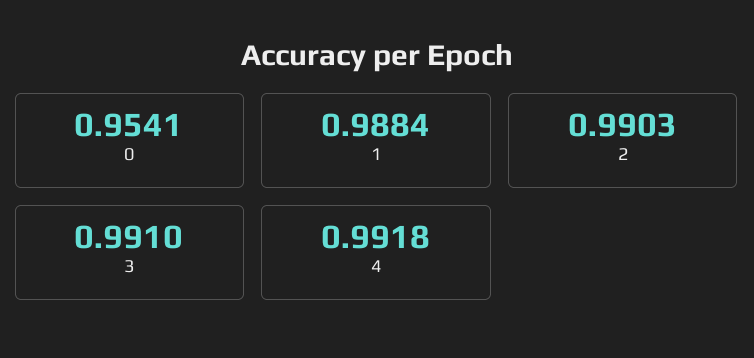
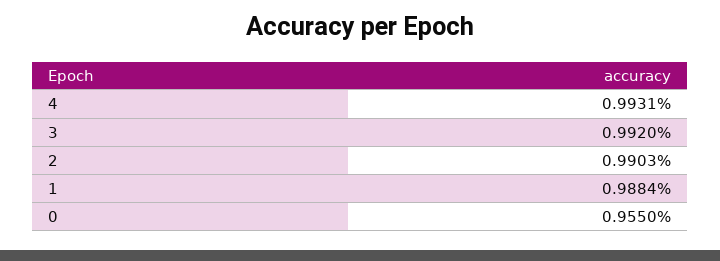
0: 0.9541 -> 0.955
3: 0.991 -> 0.992
4: 0.9918 -> 0.9931

